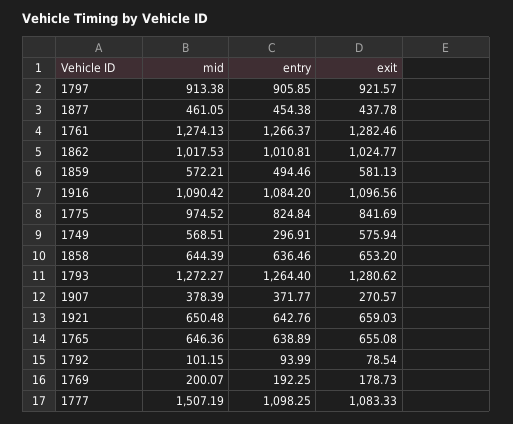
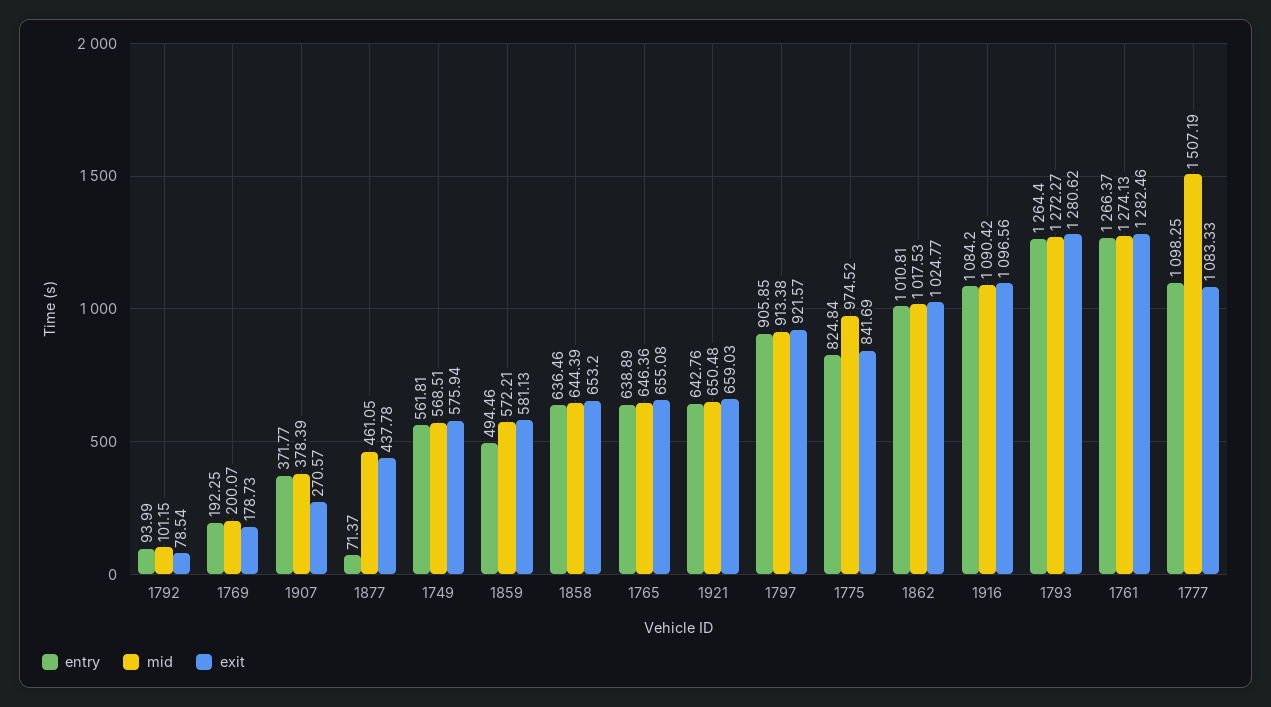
entry, 1877: 454.38 -> 71.37
entry, 1749: 296.91 -> 561.81

